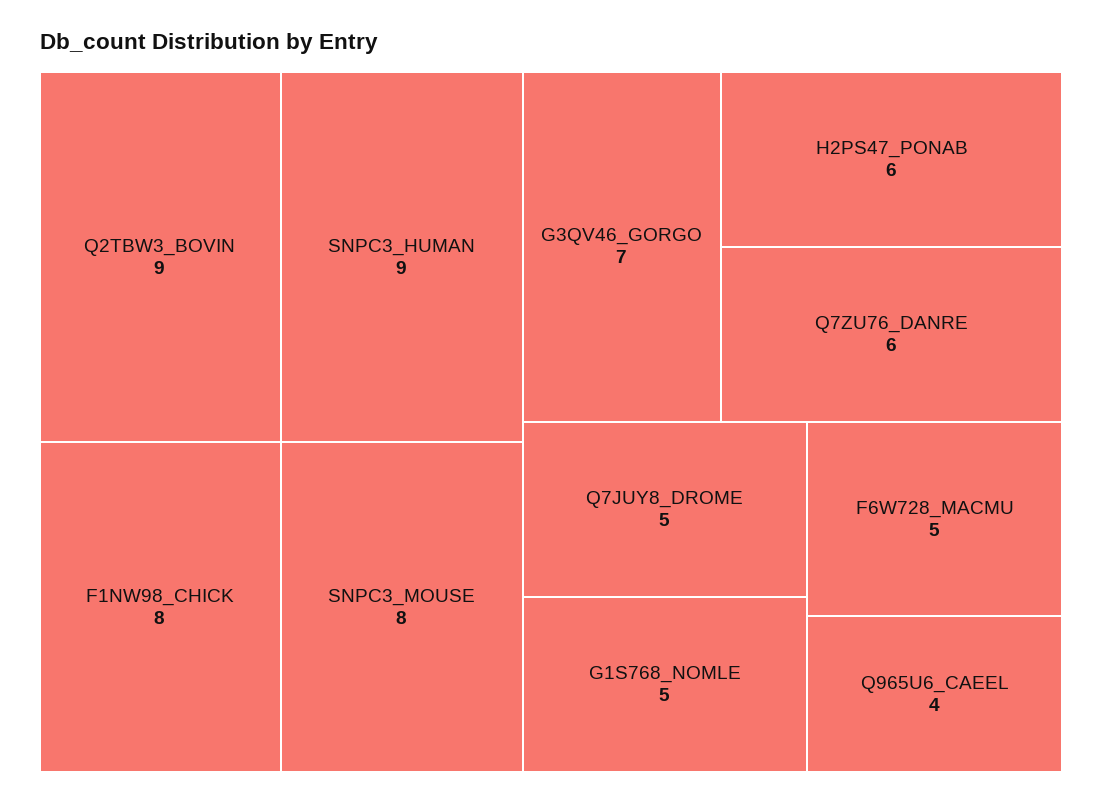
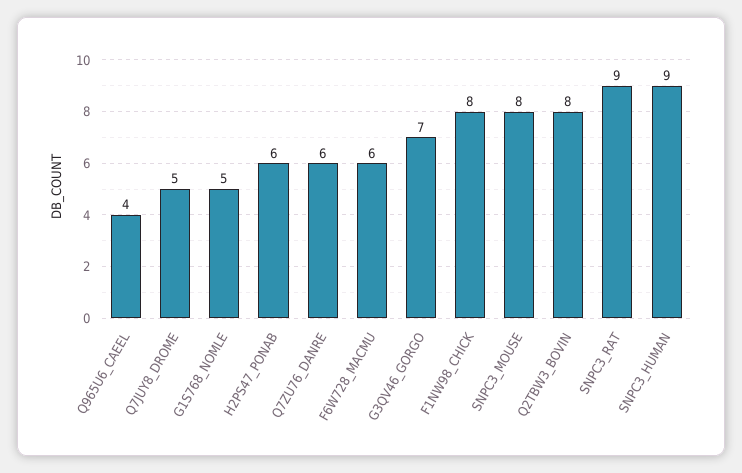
Q2TBW3_BOVIN: 9 -> 8
F6W728_MACMU: 5 -> 6
SNPC3_RAT: none -> 9

